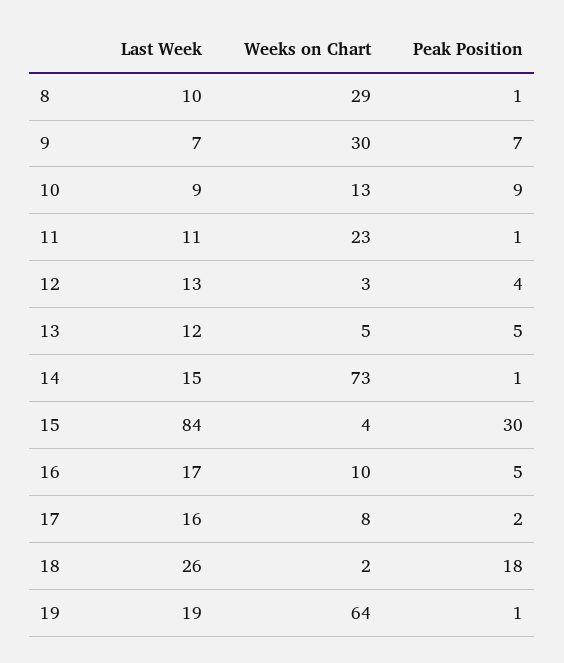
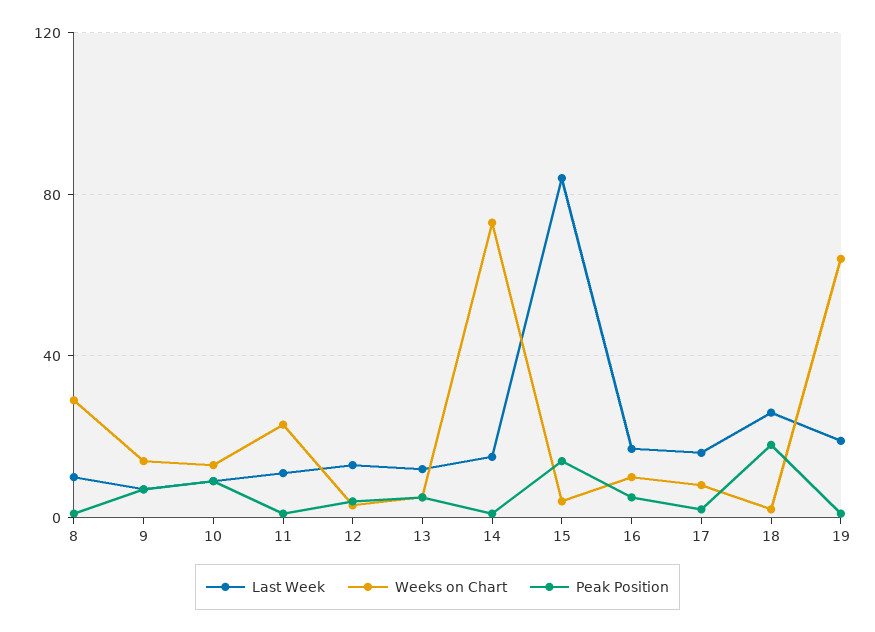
Weeks on Chart, 9: 30 -> 15
Peak Position, 15: 30 -> 15

